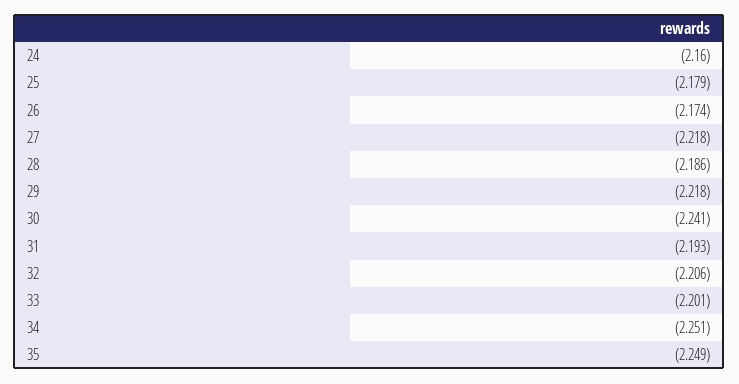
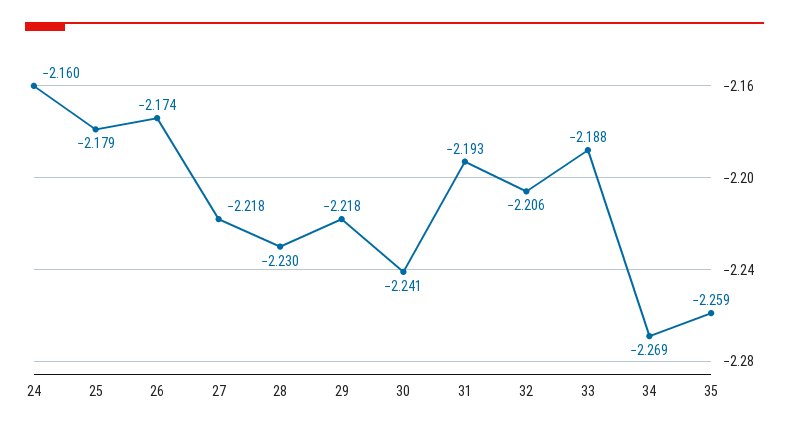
28: -2.186 -> -2.23
33: -2.201 -> -2.188
34: -2.251 -> -2.269
35: -2.249 -> -2.259

